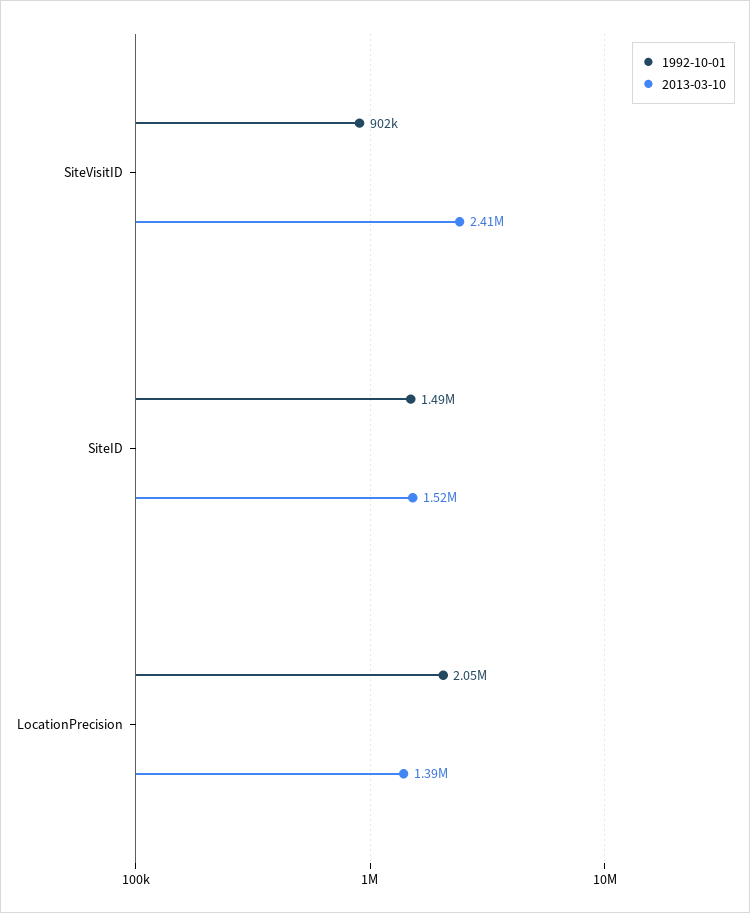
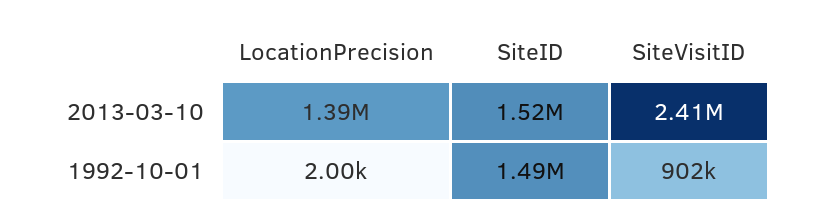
1992-10-01, LocationPrecision: 2050000 -> 2000

